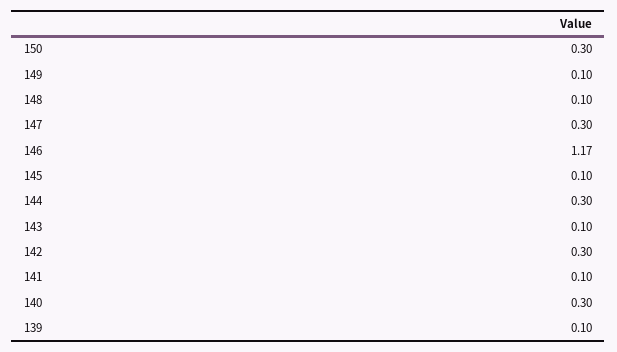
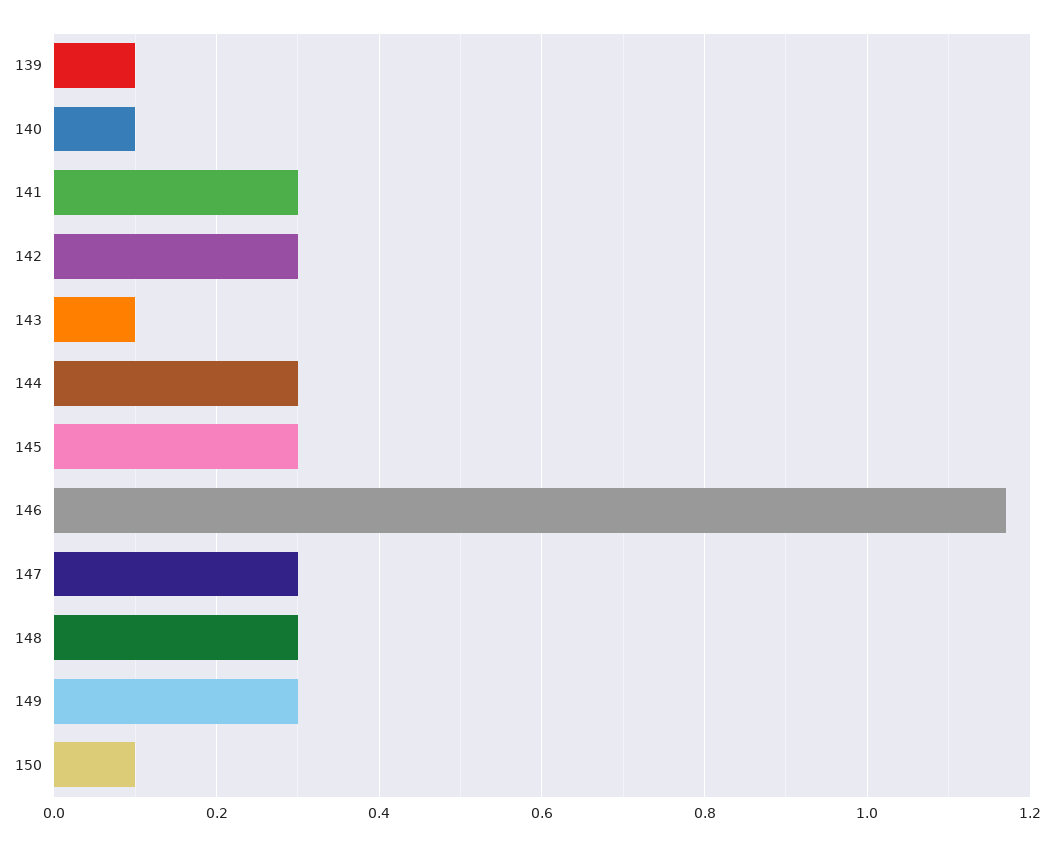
150: 0.3 -> 0.1
149: 0.1 -> 0.3
148: 0.1 -> 0.3
145: 0.1 -> 0.3
141: 0.1 -> 0.3
140: 0.3 -> 0.1

